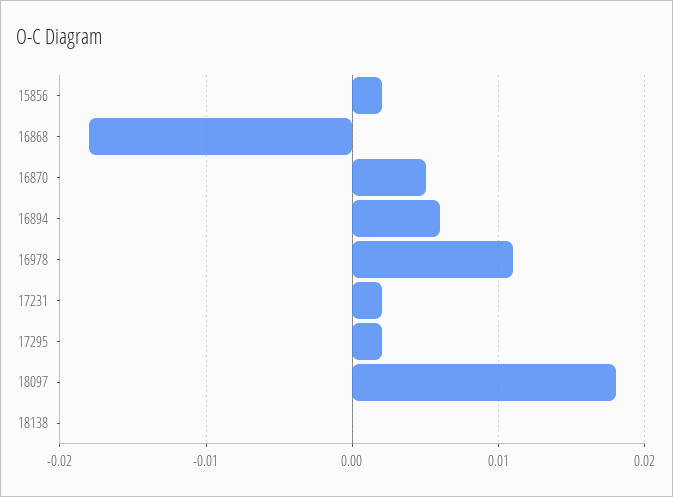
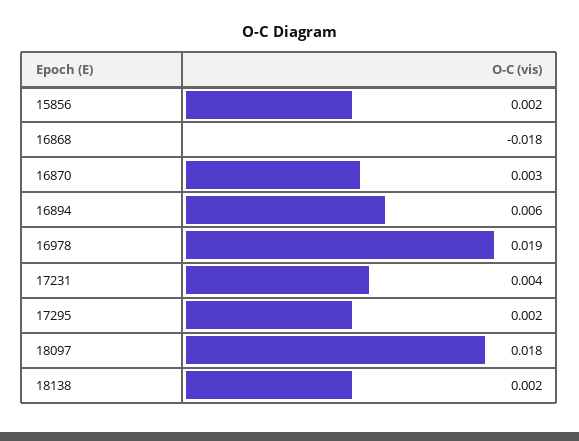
16870: 0.005 -> 0.003
16978: 0.011 -> 0.019
17231: 0.002 -> 0.004
18138: 0 -> 0.002

